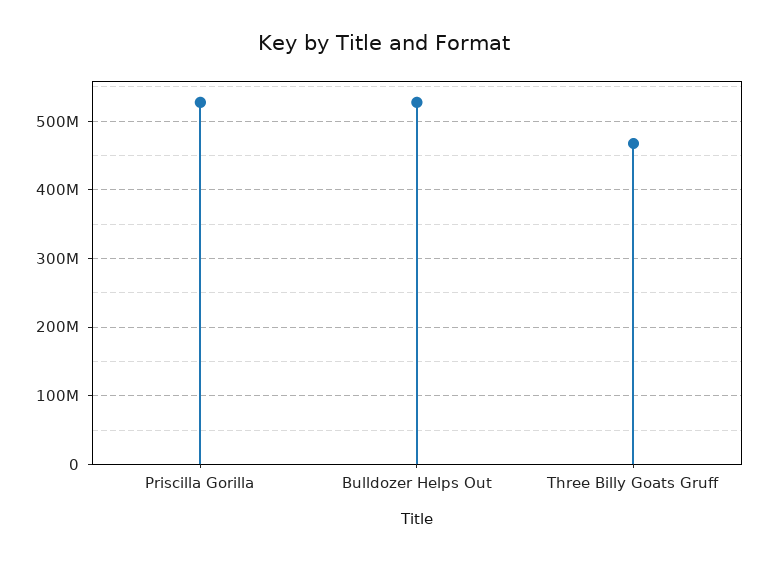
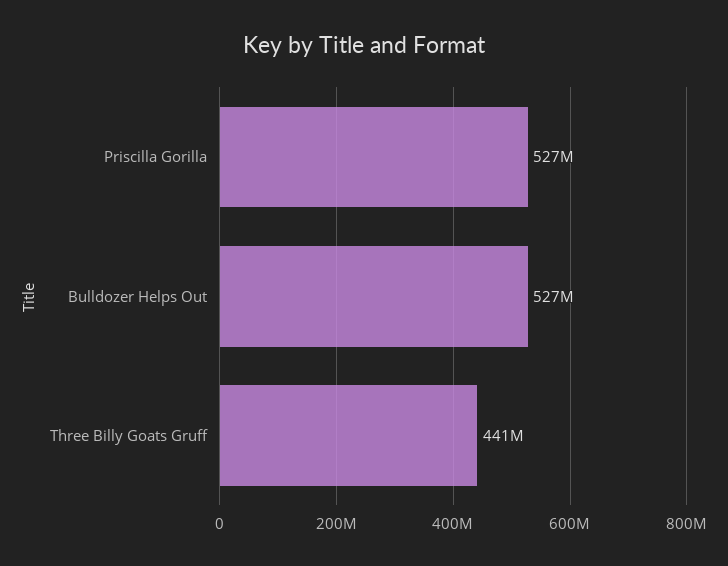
Three Billy Goats Gruff: 470000000 -> 441000000

